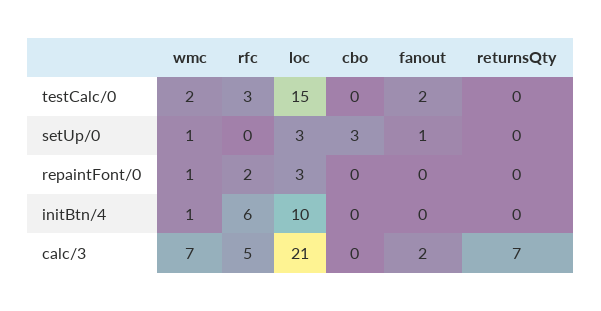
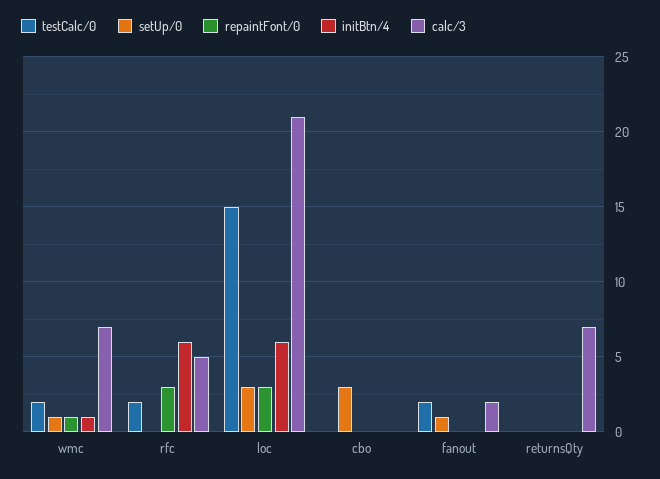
testCalc/0, rfc: 3 -> 2
repaintFont/0, rfc: 2 -> 3
initBtn/4, loc: 10 -> 6

